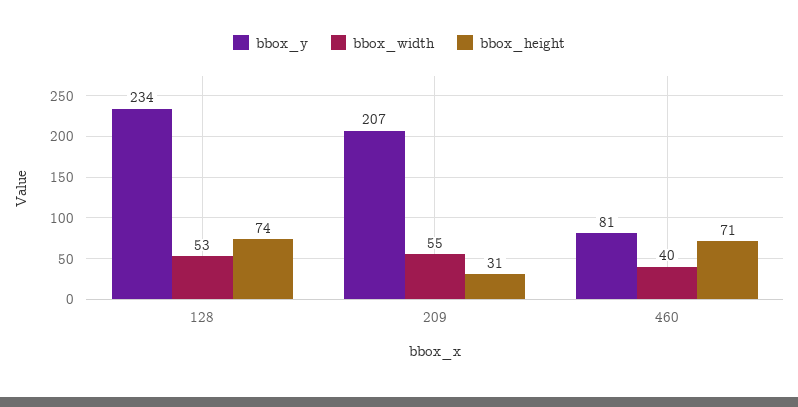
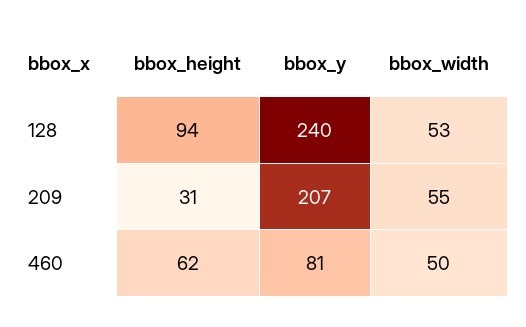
bbox_y, 128: 234 -> 240
bbox_height, 128: 74 -> 94
bbox_width, 460: 40 -> 50
bbox_height, 460: 71 -> 62

